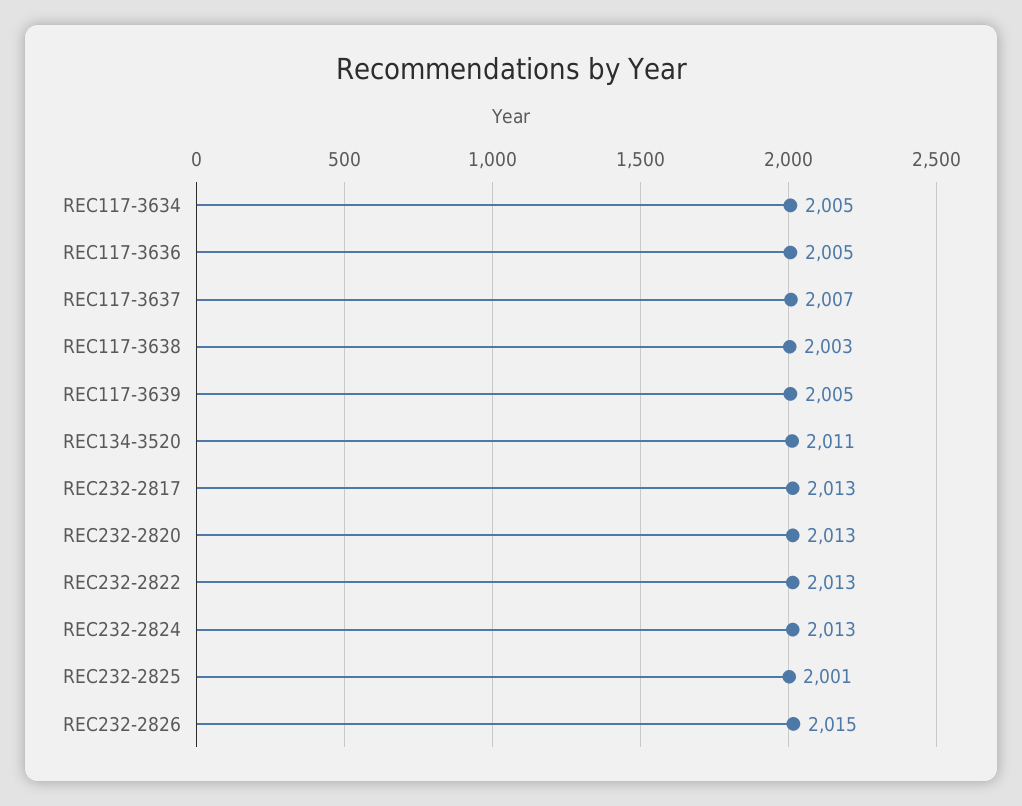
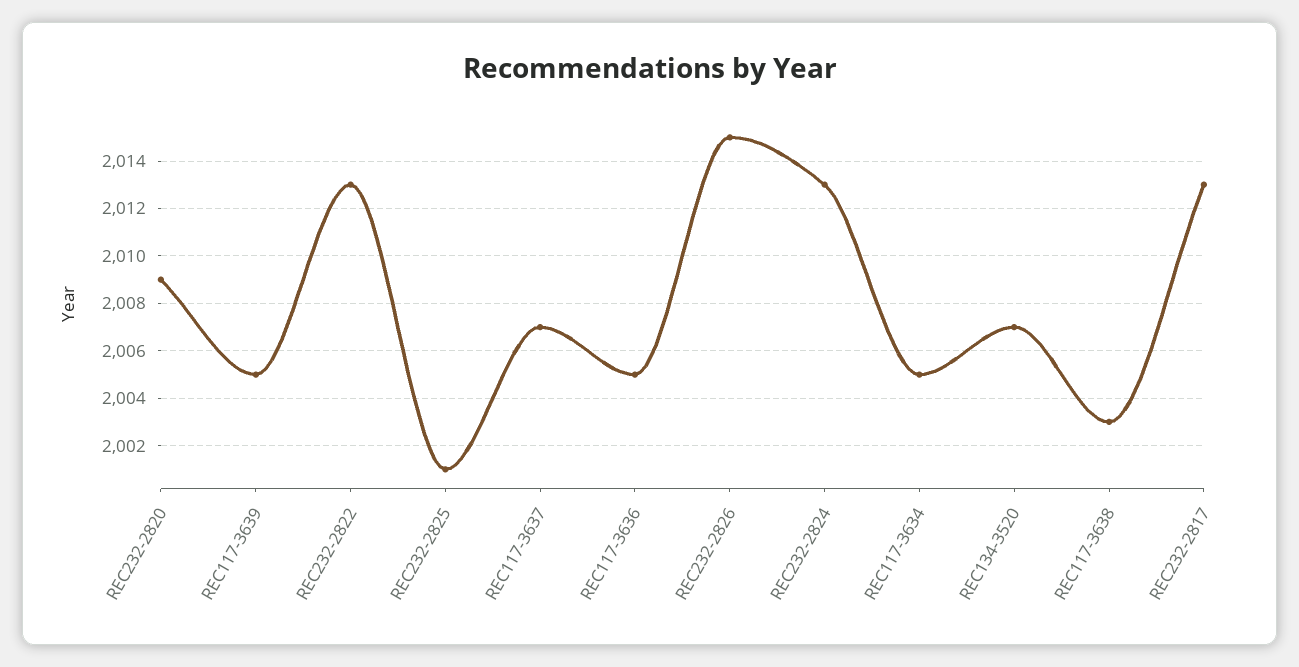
REC134-3520: 2011 -> 2007
REC232-2820: 2013 -> 2009

